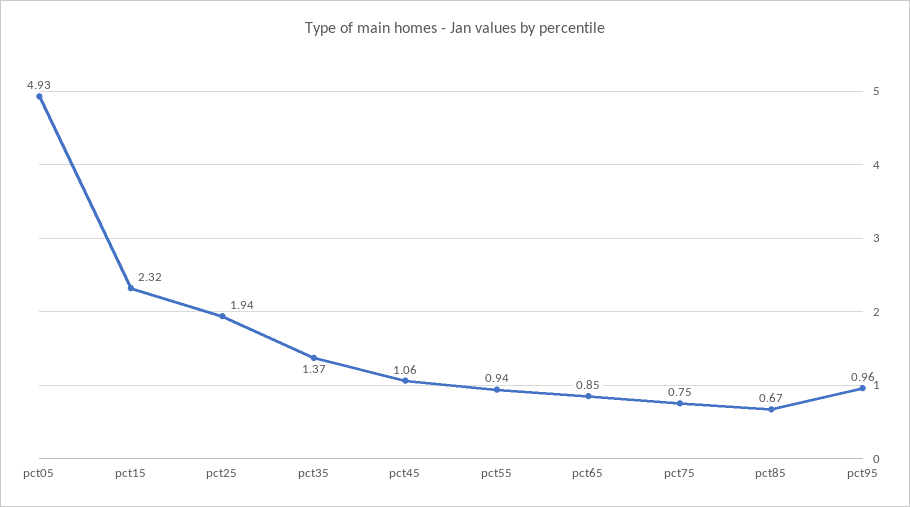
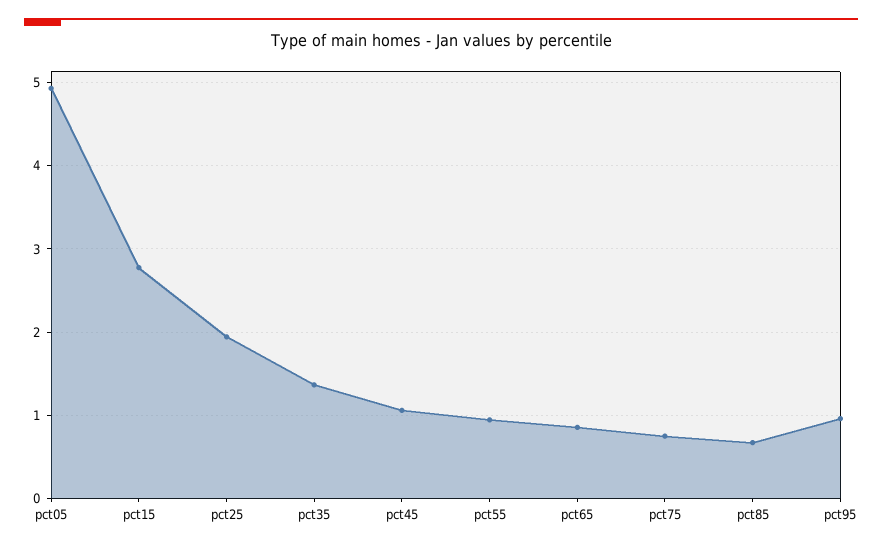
pct15: 2.32 -> 2.8

